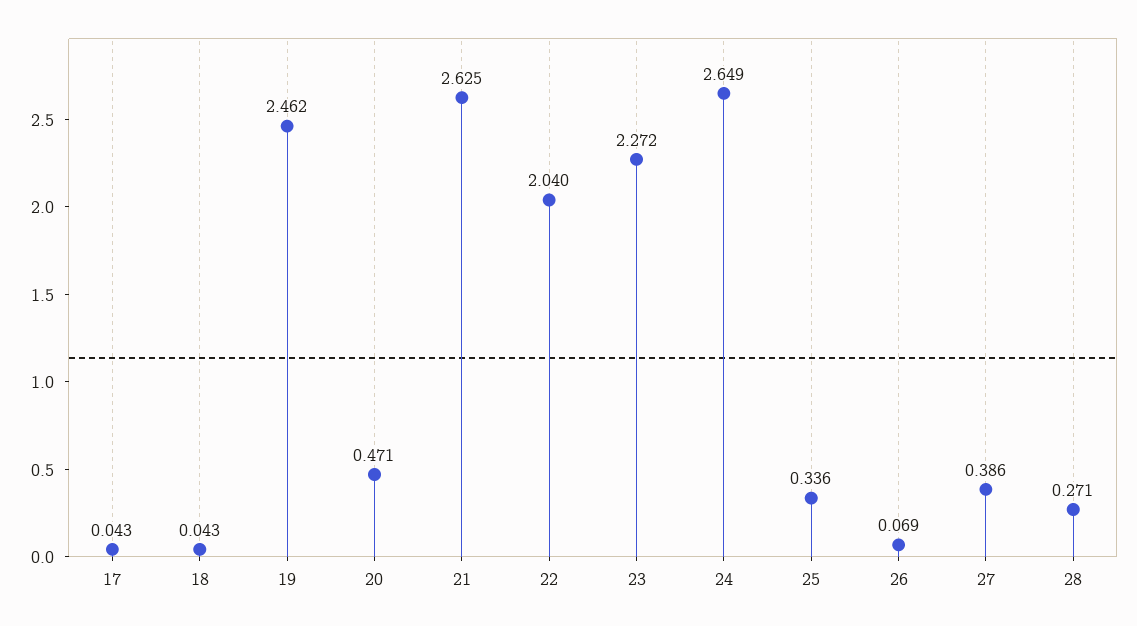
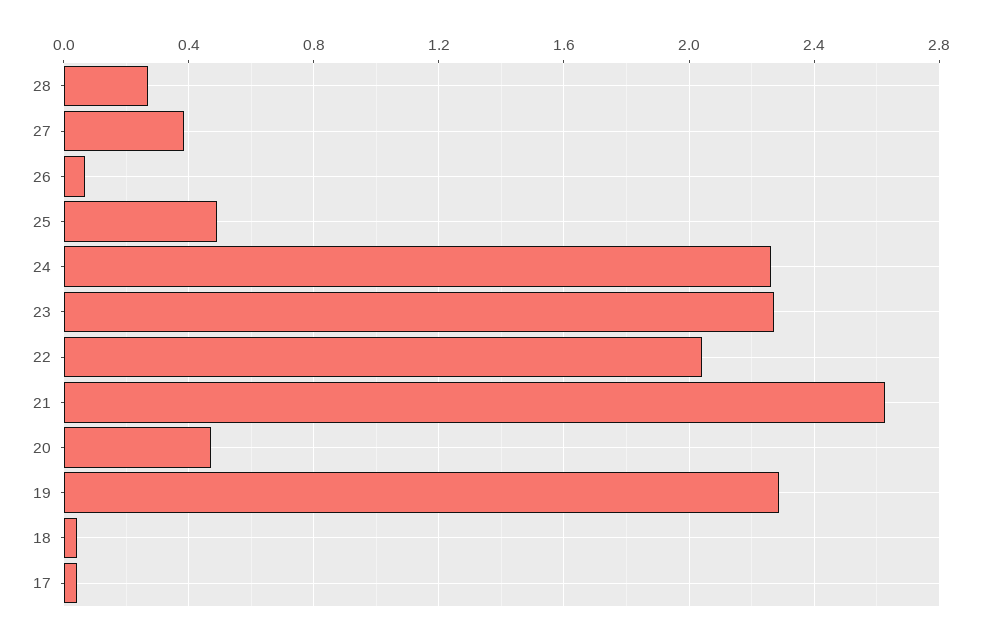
19: 2.462 -> 2.3
24: 2.649 -> 2.25
25: 0.336 -> 0.5

